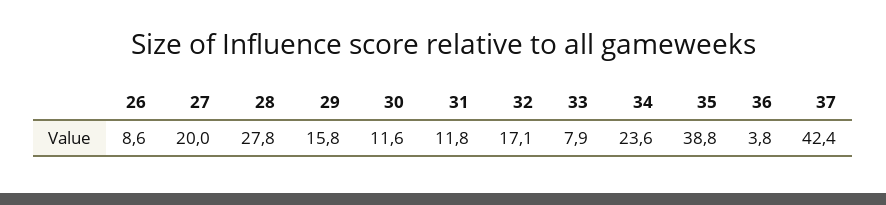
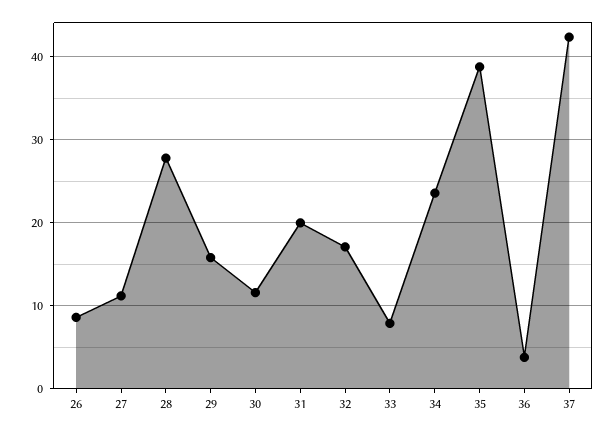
27: 20 -> 11
31: 11.8 -> 20

